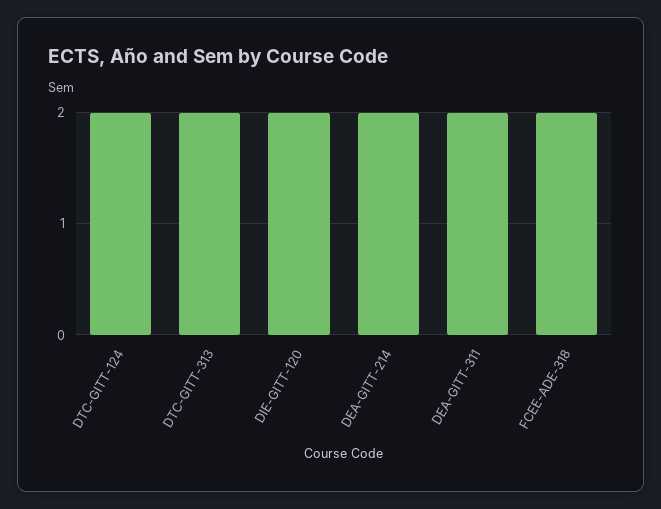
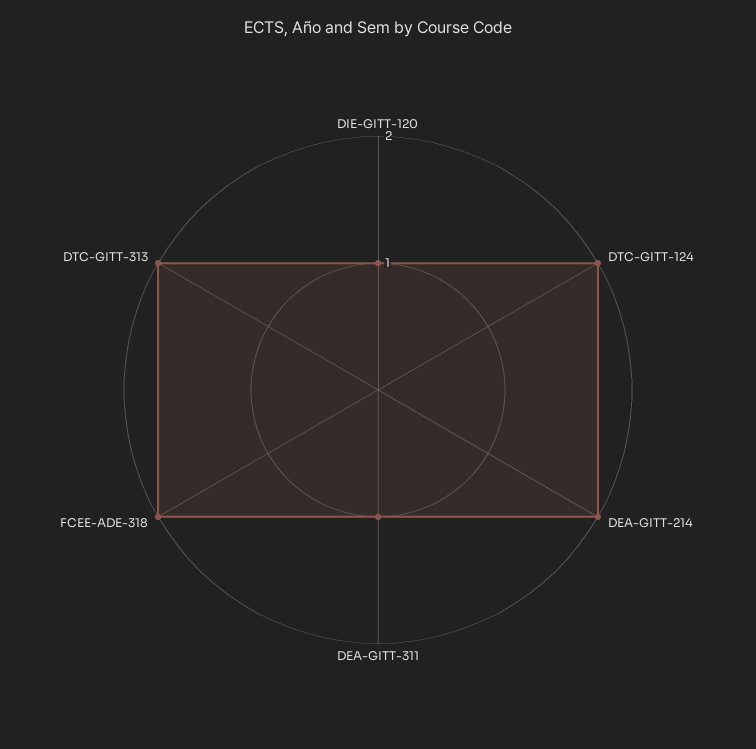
DIE-GITT-120: 2 -> 1
DEA-GITT-311: 2 -> 1

